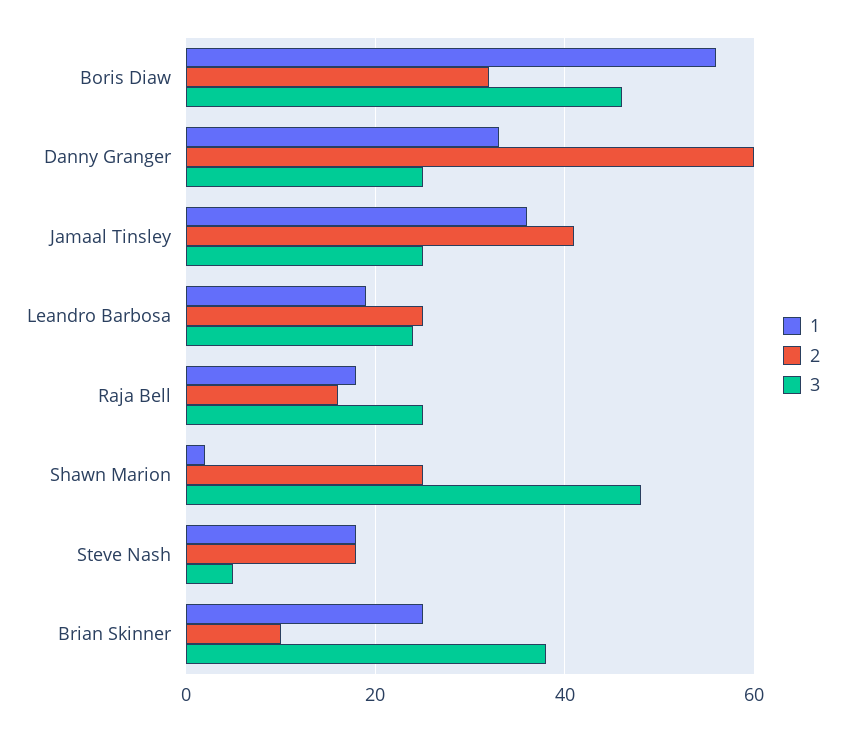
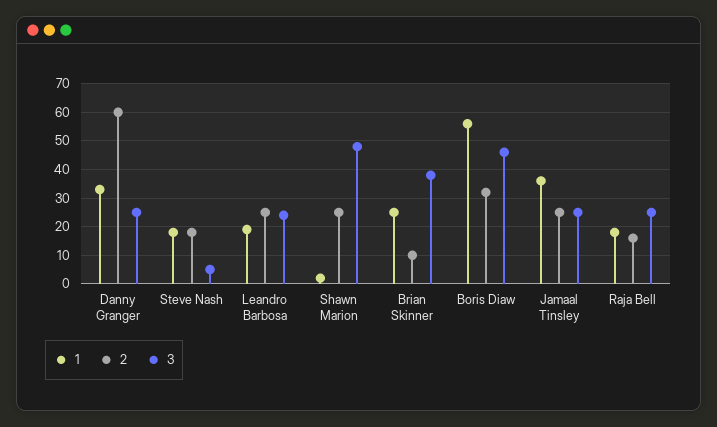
2, Jamaal Tinsley: 40 -> 25

